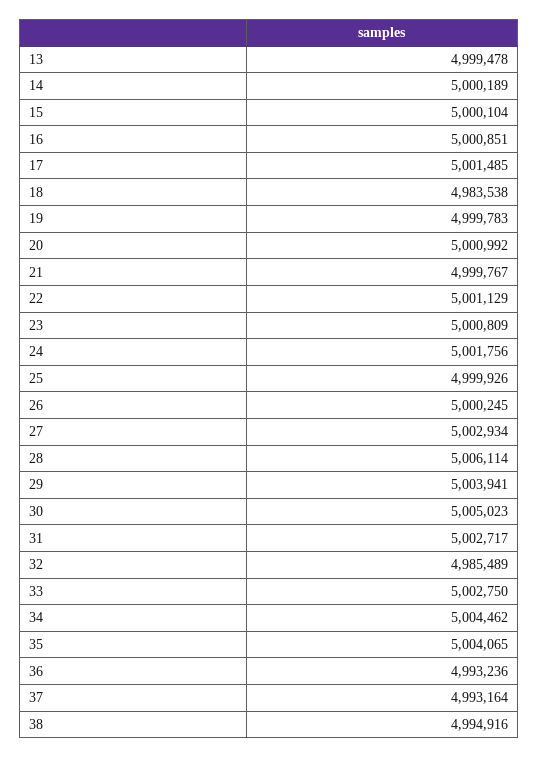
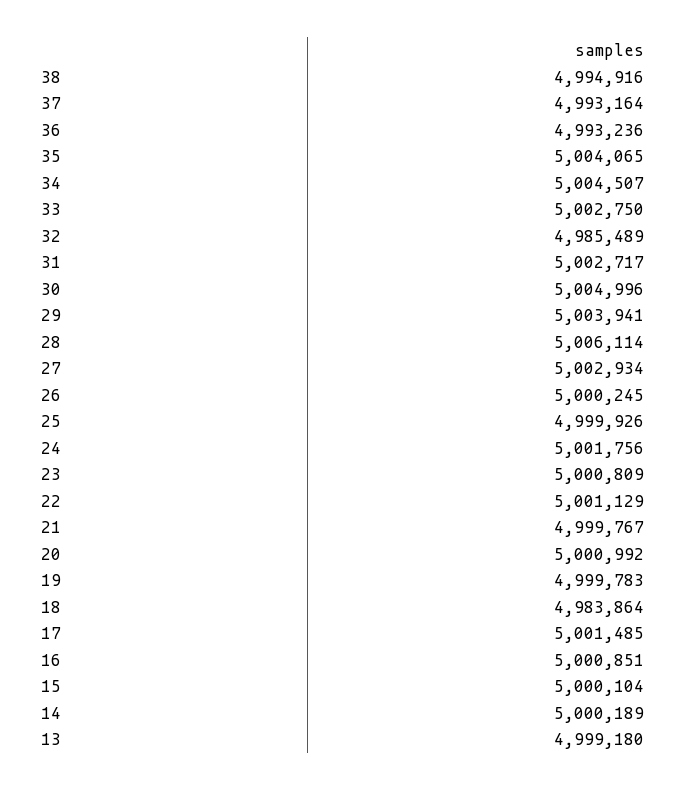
13: 4999478 -> 4999180
18: 4983538 -> 4983864
30: 5005023 -> 5004996
34: 5004462 -> 5004507

